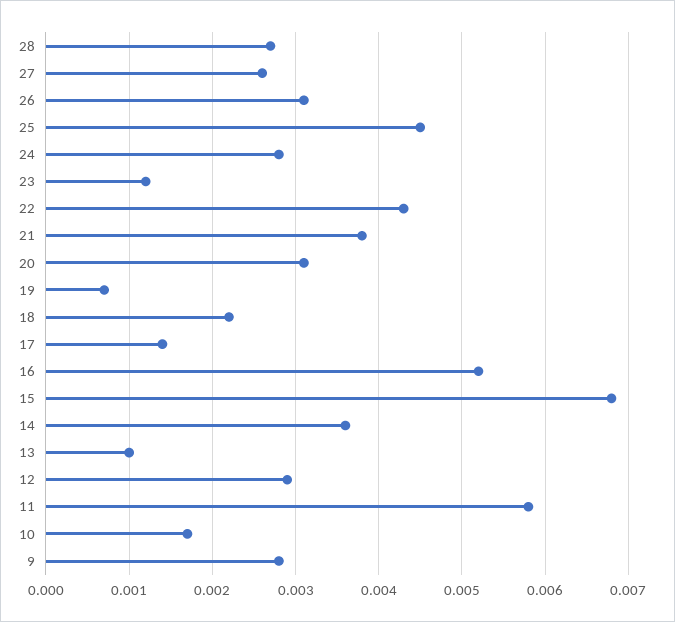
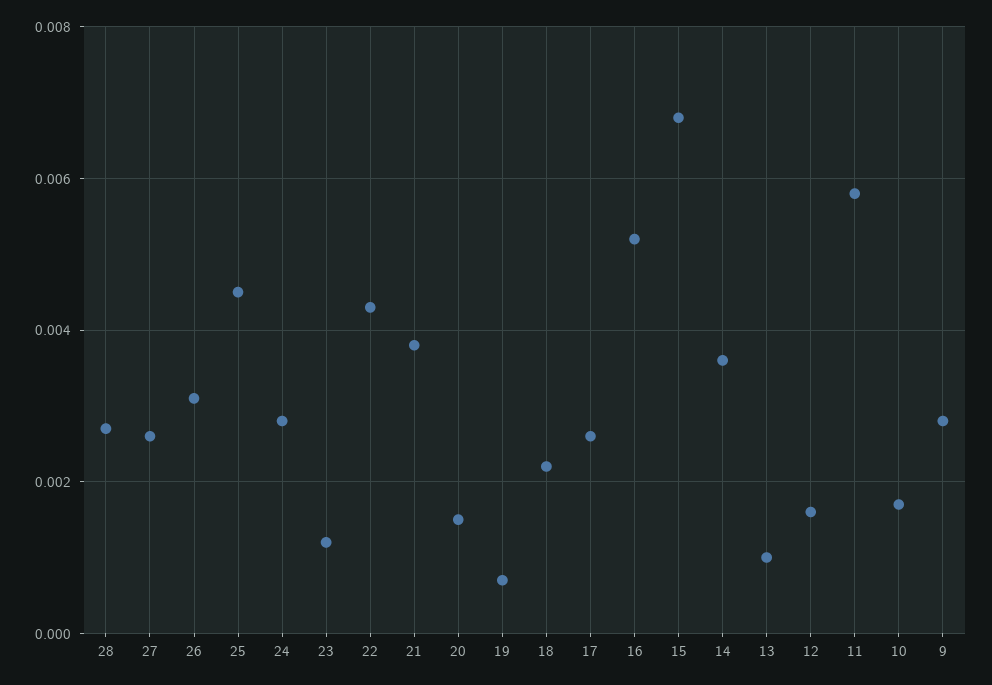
20: 0.0031 -> 0.0015
17: 0.0014 -> 0.0025
12: 0.0029 -> 0.0015

